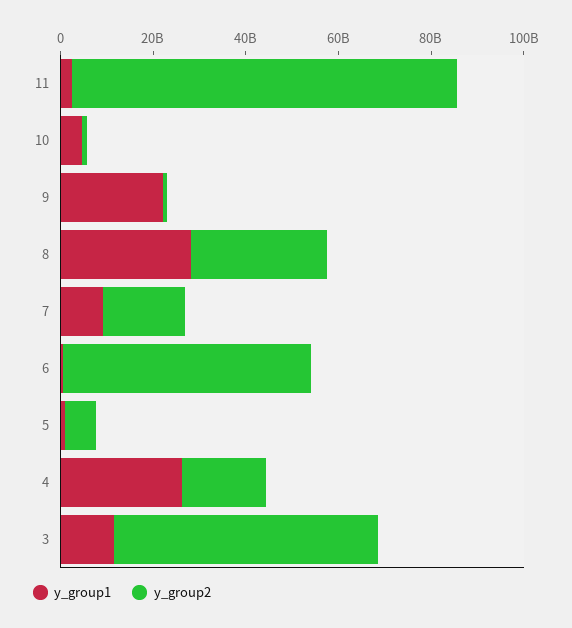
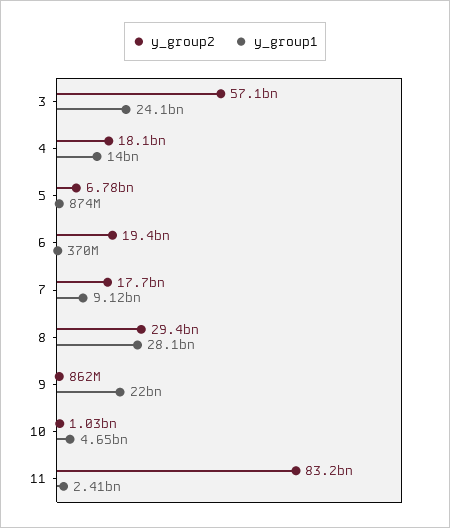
y_group2, 6: 55000000000 -> 19400000000
y_group1, 4: 25000000000 -> 14000000000
y_group1, 3: 10000000000 -> 24100000000

